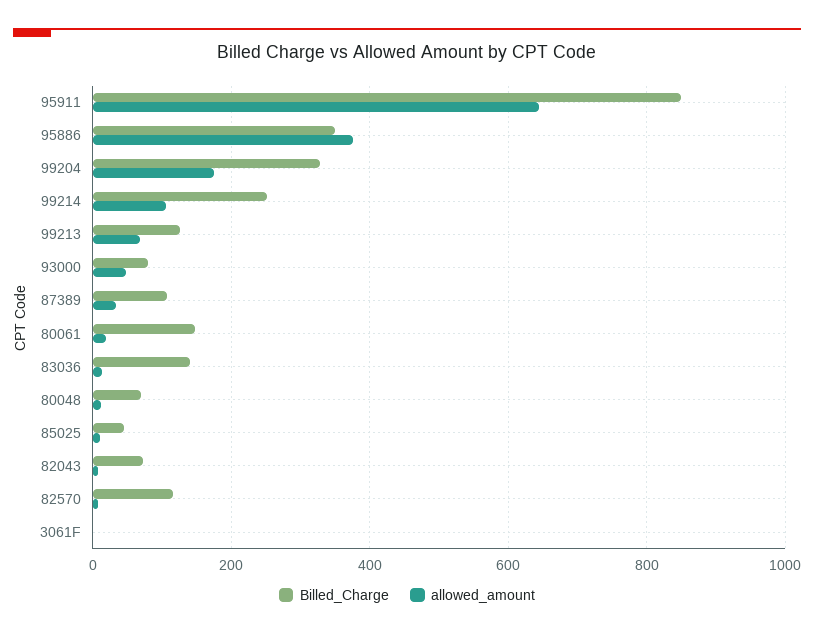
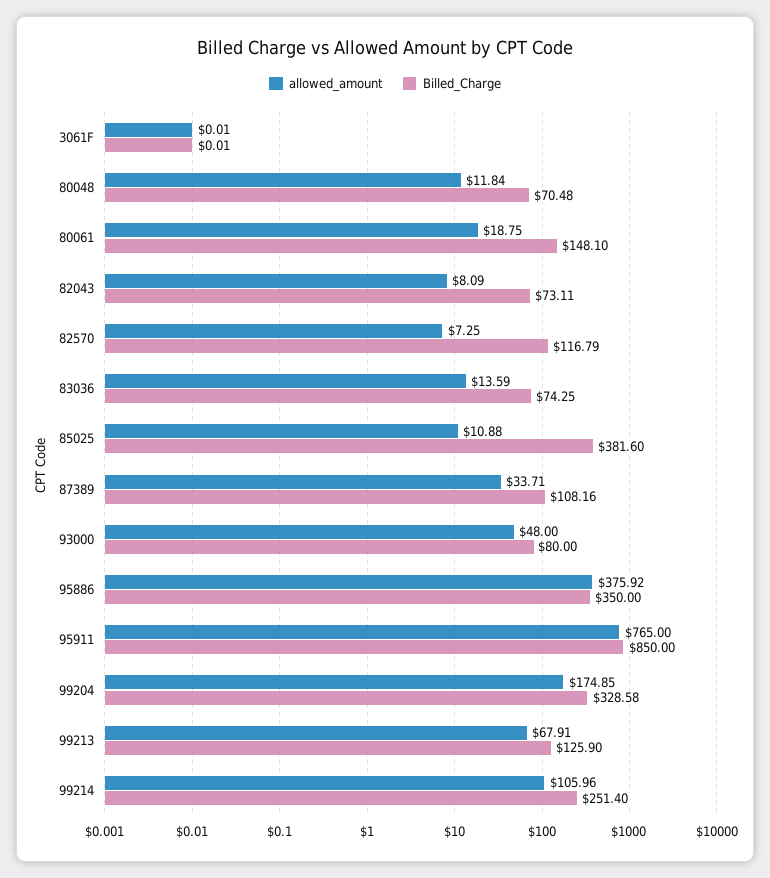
allowed_amount, 95911: 640 -> 765
Billed_Charge, 83036: 140 -> 74.25
Billed_Charge, 85025: 40 -> 381.6

